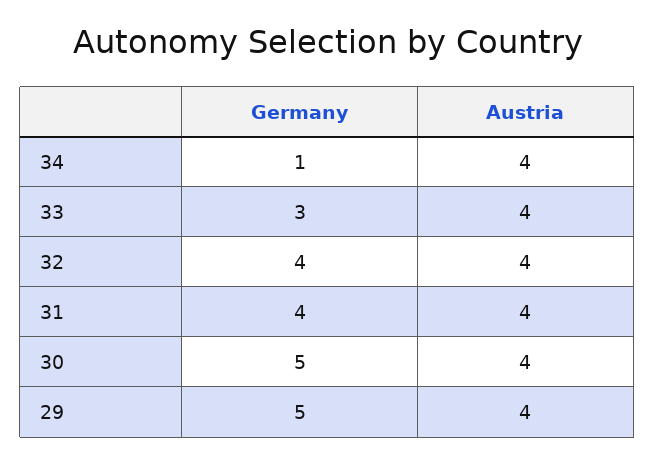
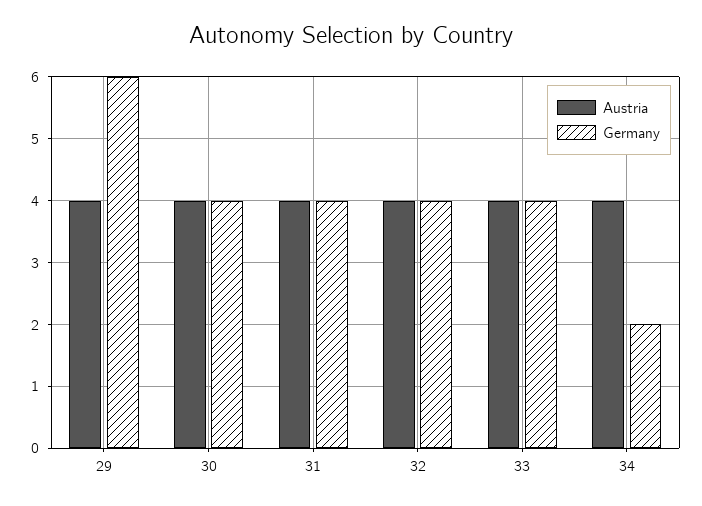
Germany, 34: 1 -> 2
Germany, 33: 3 -> 4
Germany, 30: 5 -> 4
Germany, 29: 5 -> 6

